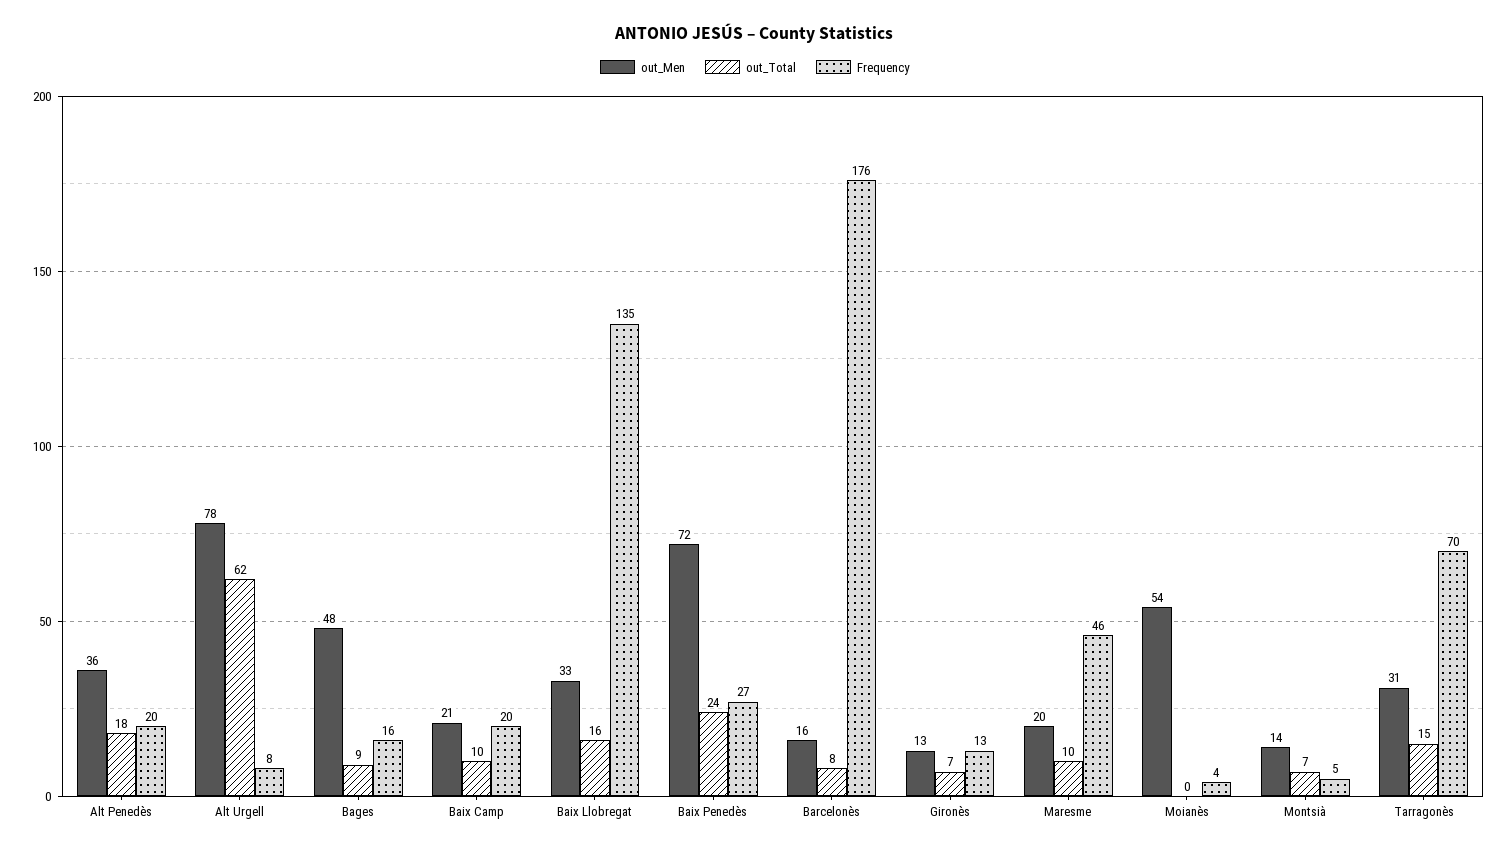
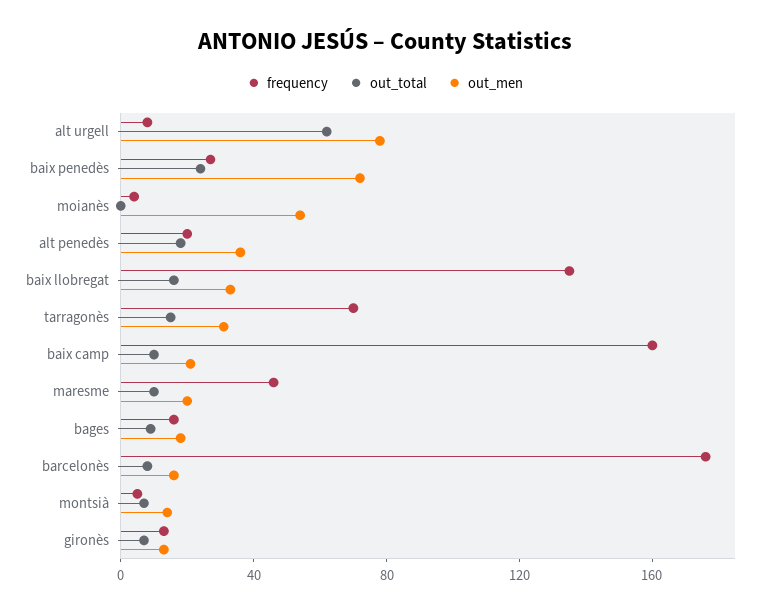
out_Men, Bages: 48 -> 20
Frequency, Baix Camp: 20 -> 160

